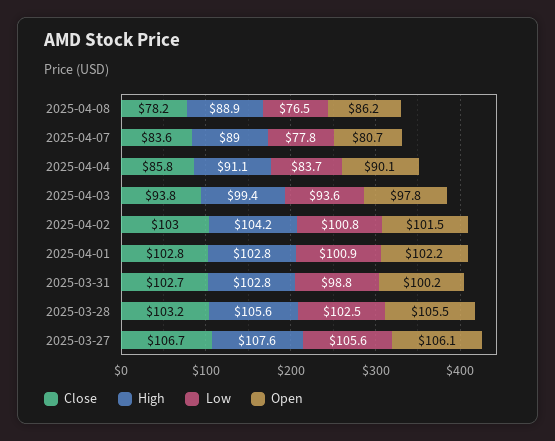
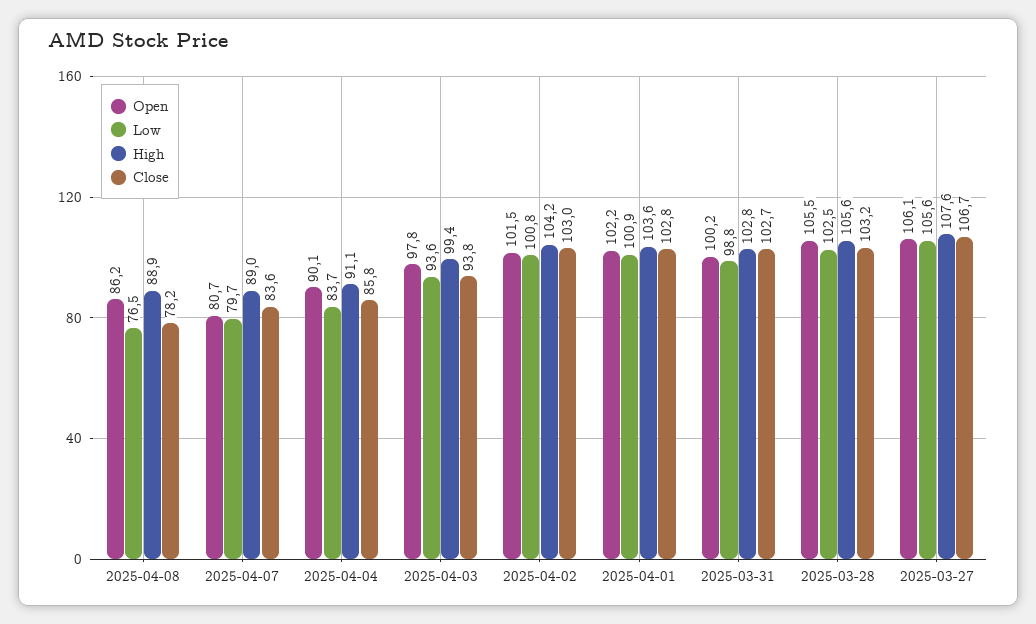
Low, 2025-04-07: 77.8 -> 79.7
High, 2025-04-01: 102.8 -> 103.6

